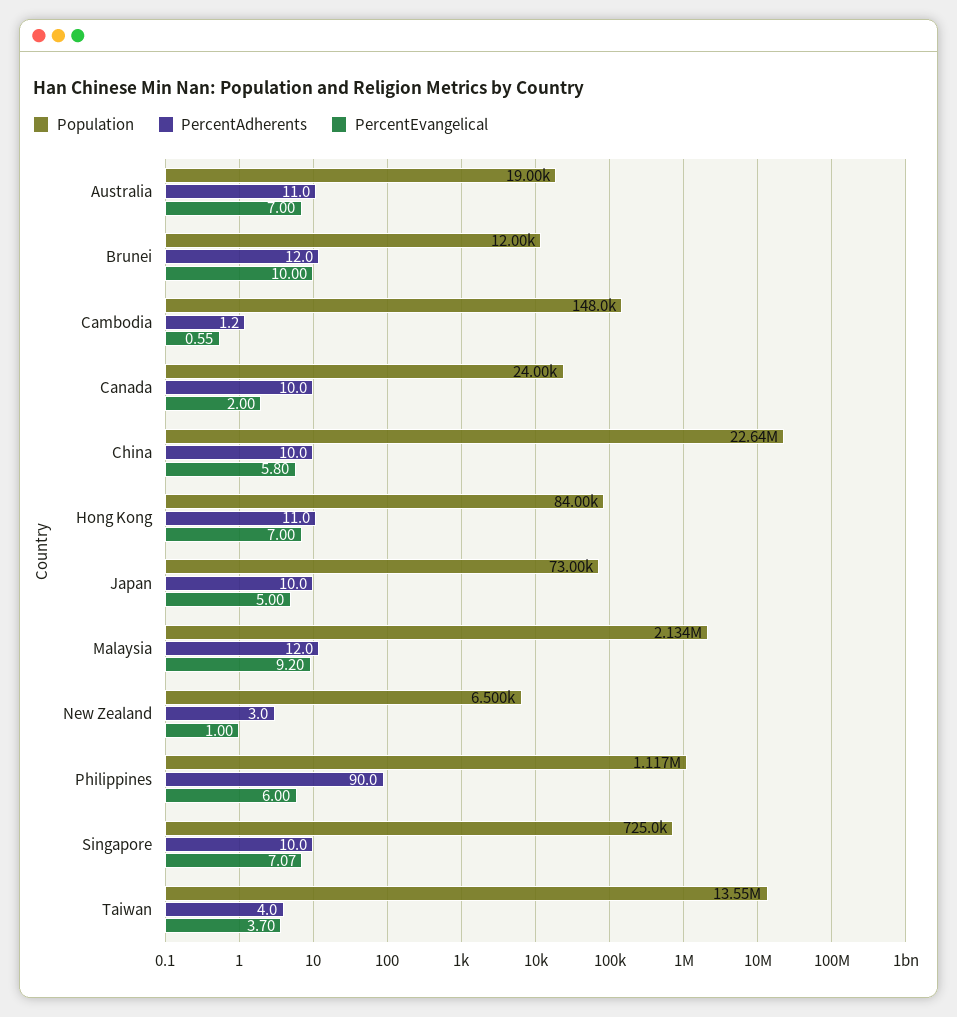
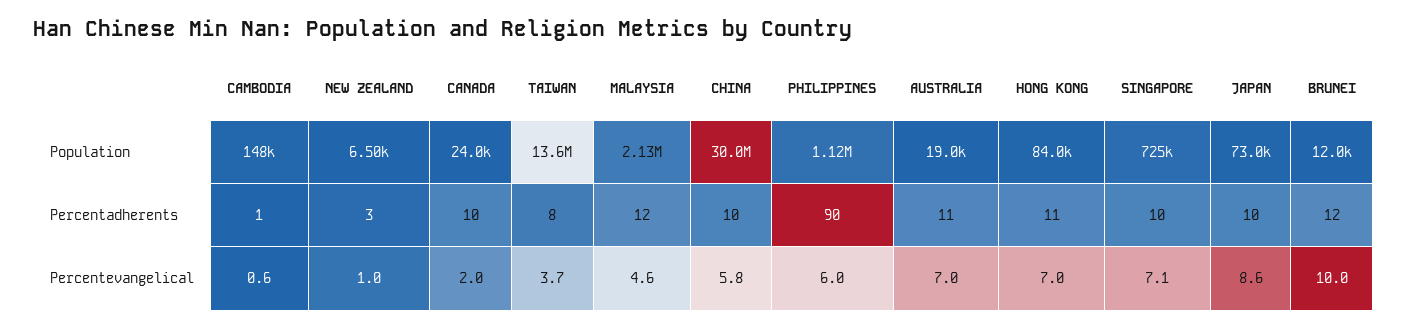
Population, China: 22640000 -> 30000000
PercentEvangelical, Japan: 5 -> 8.6
PercentEvangelical, Malaysia: 9.2 -> 4.6
PercentAdherents, Taiwan: 4 -> 8

